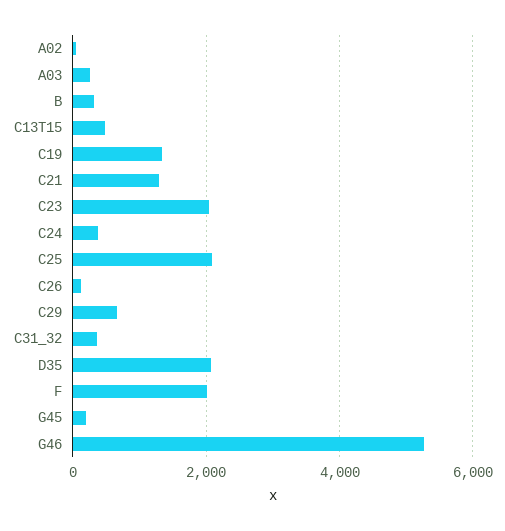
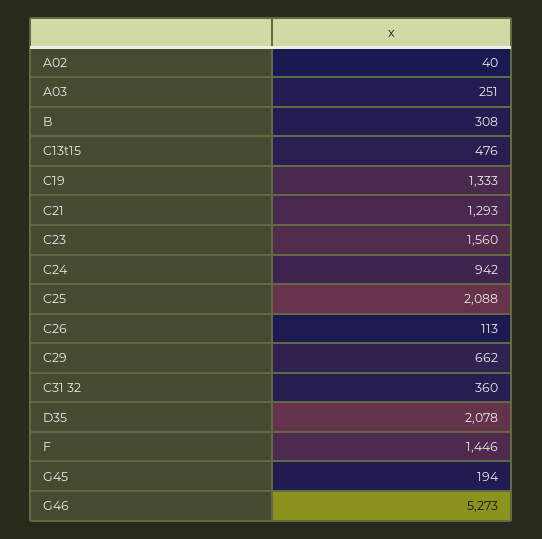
C23: 2000 -> 1560
C24: 400 -> 942
F: 2000 -> 1446

